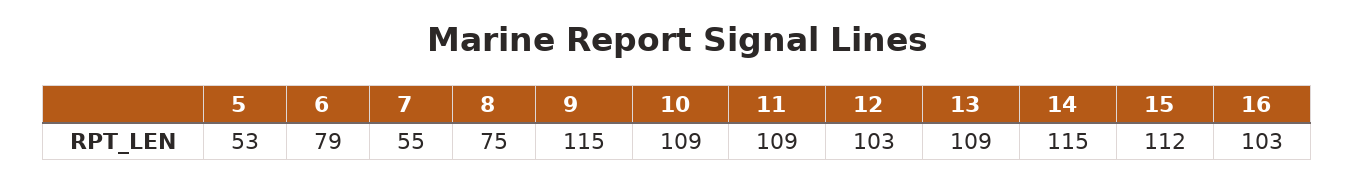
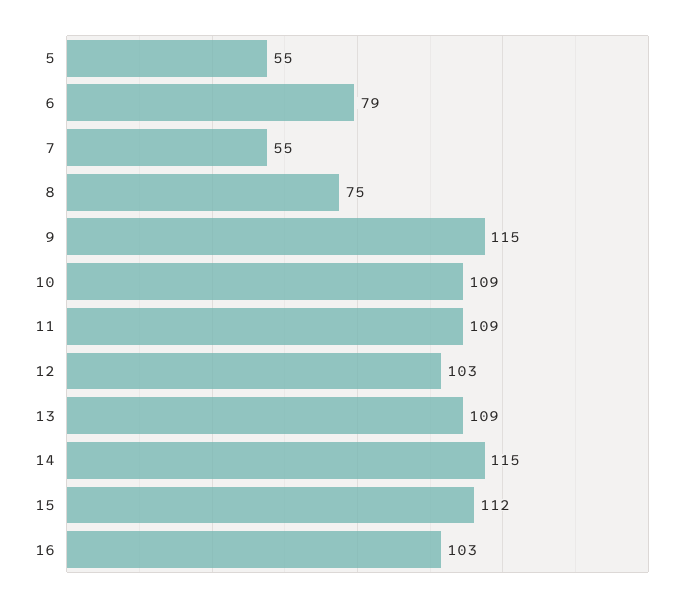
5: 53 -> 55

